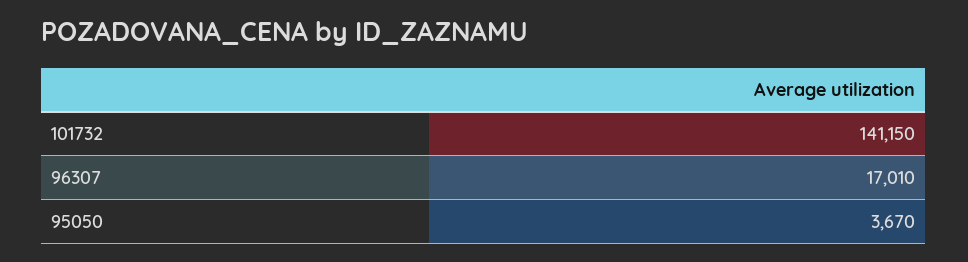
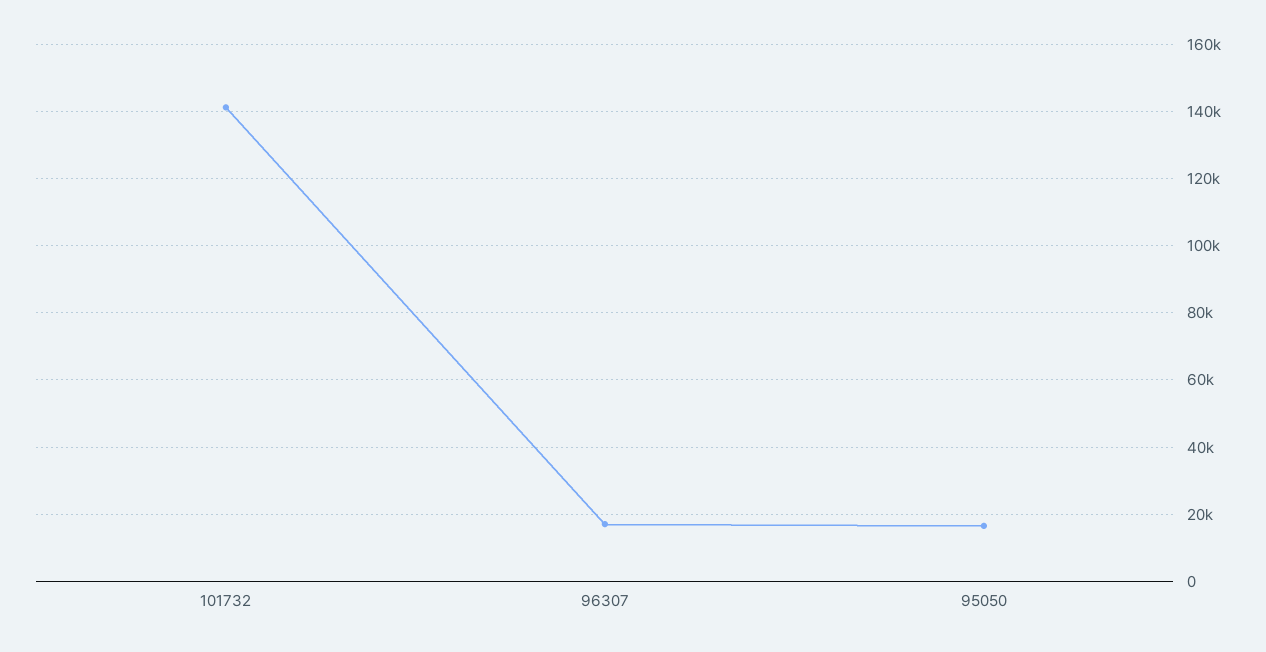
95050: 3670 -> 16000

